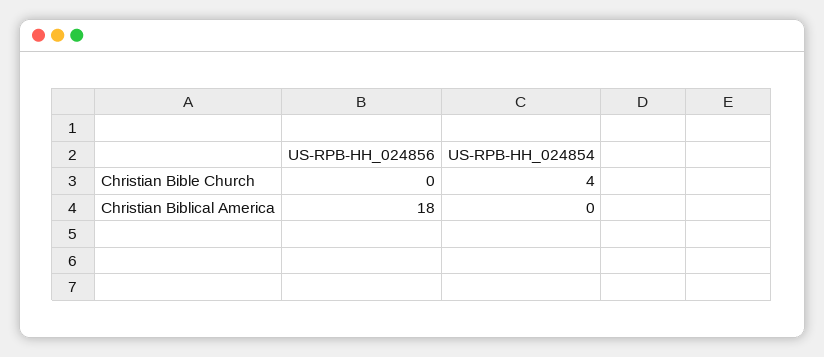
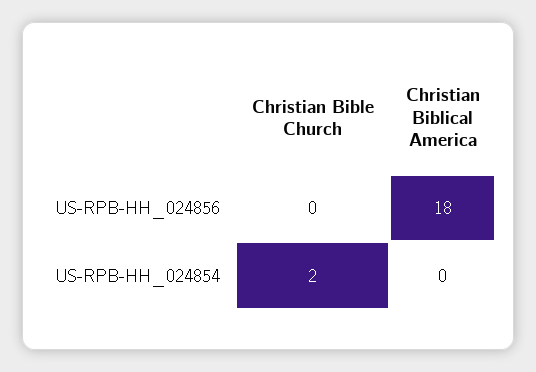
US-RPB-HH_024854, Christian Bible Church: 4 -> 2

